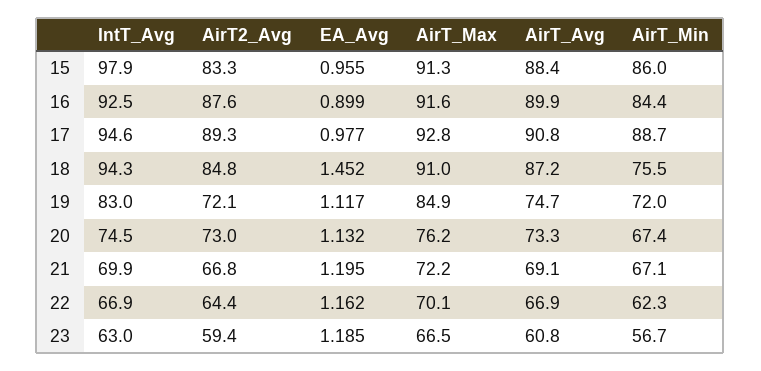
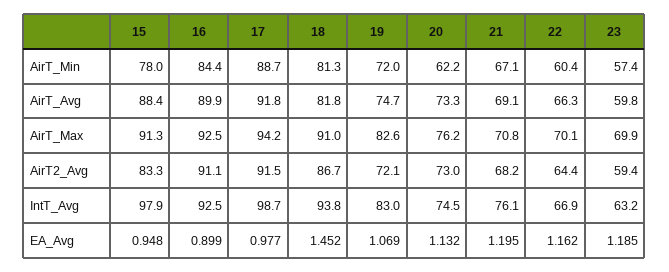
EA_Avg, 15: 0.955 -> 0.948
AirT_Min, 15: 86 -> 78
AirT2_Avg, 16: 87.6 -> 91.1
AirT_Max, 16: 91.6 -> 92.5
IntT_Avg, 17: 94.6 -> 98.7
AirT2_Avg, 17: 89.3 -> 91.5
AirT_Max, 17: 92.8 -> 94.2
AirT_Avg, 17: 90.8 -> 91.8
IntT_Avg, 18: 94.3 -> 93.8
AirT2_Avg, 18: 84.8 -> 86.7
AirT_Avg, 18: 87.2 -> 81.8
AirT_Min, 18: 75.5 -> 81.3
EA_Avg, 19: 1.117 -> 1.069
AirT_Max, 19: 84.9 -> 82.6
AirT_Min, 20: 67.4 -> 62.2
IntT_Avg, 21: 69.9 -> 76.1
AirT2_Avg, 21: 66.8 -> 68.2
AirT_Max, 21: 72.2 -> 70.8
AirT_Avg, 22: 66.9 -> 66.3
AirT_Min, 22: 62.3 -> 60.4
IntT_Avg, 23: 63 -> 63.2
AirT_Max, 23: 66.5 -> 69.9
AirT_Avg, 23: 60.8 -> 59.8
AirT_Min, 23: 56.7 -> 57.4

